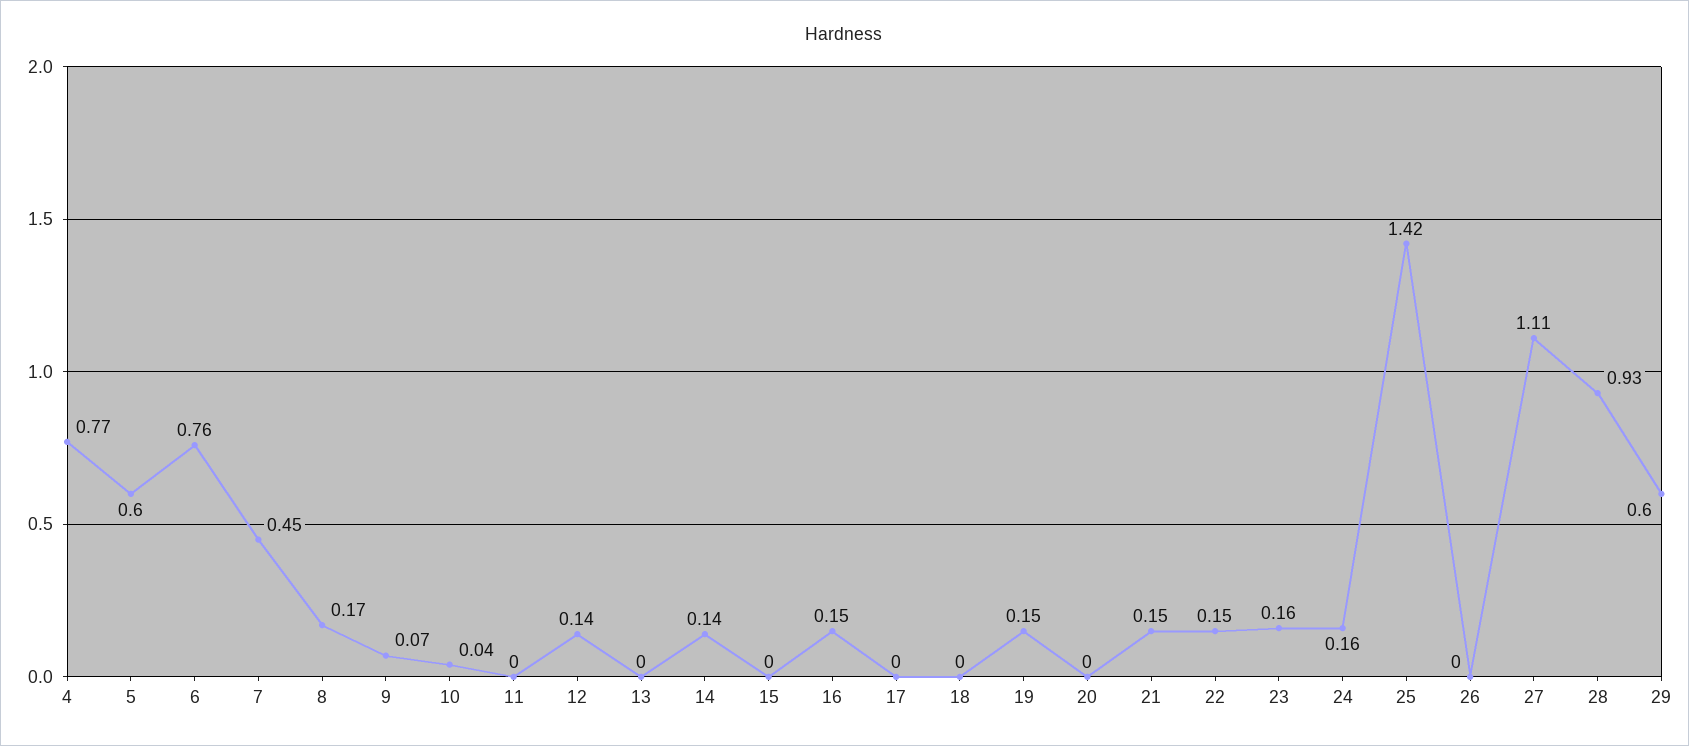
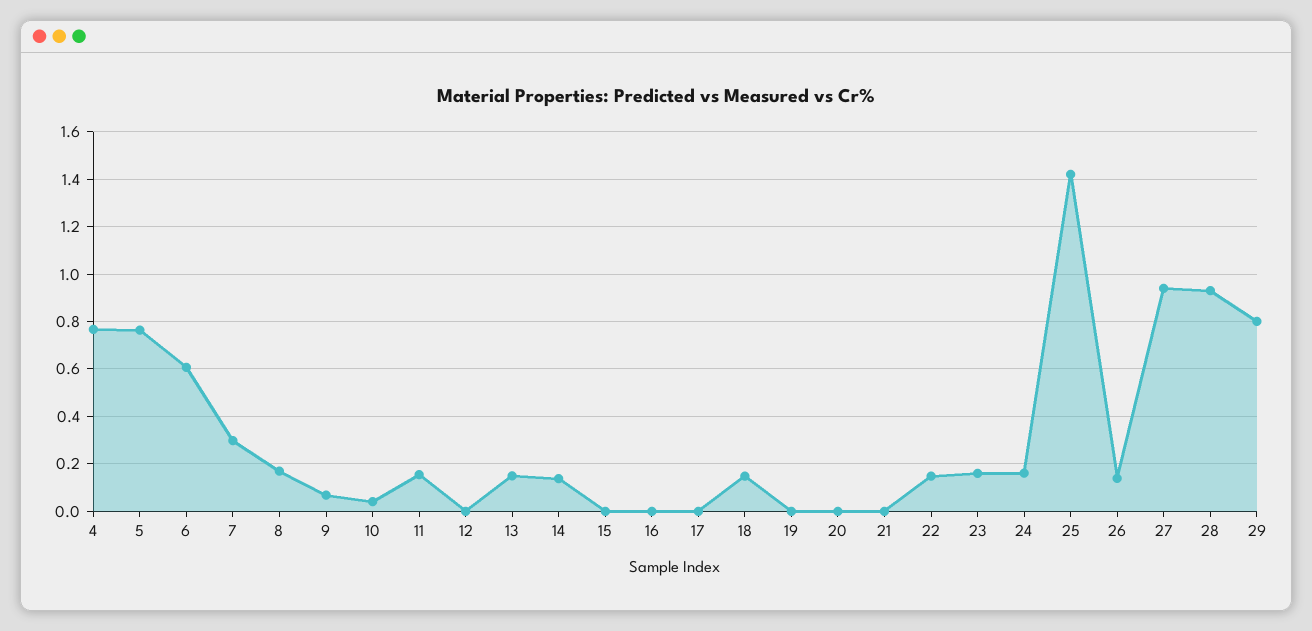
5: 0.6 -> 0.75
6: 0.76 -> 0.6
7: 0.45 -> 0.3
11: 0 -> 0.15
12: 0.14 -> 0
13: 0 -> 0.15
16: 0.15 -> 0
18: 0 -> 0.15
19: 0.15 -> 0
21: 0.15 -> 0
26: 0 -> 0.15
27: 1.11 -> 0.95
29: 0.6 -> 0.8

